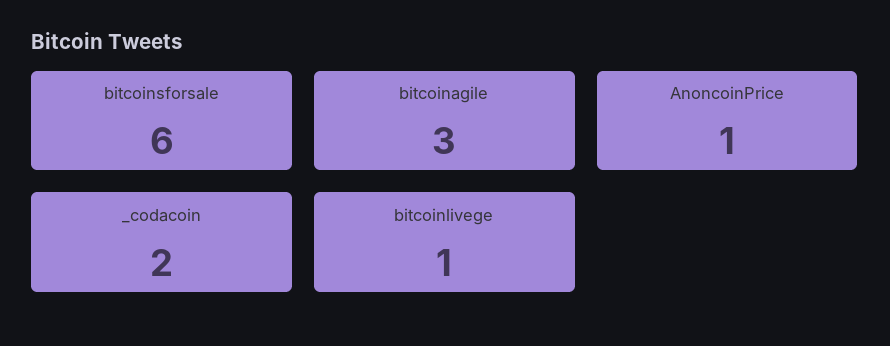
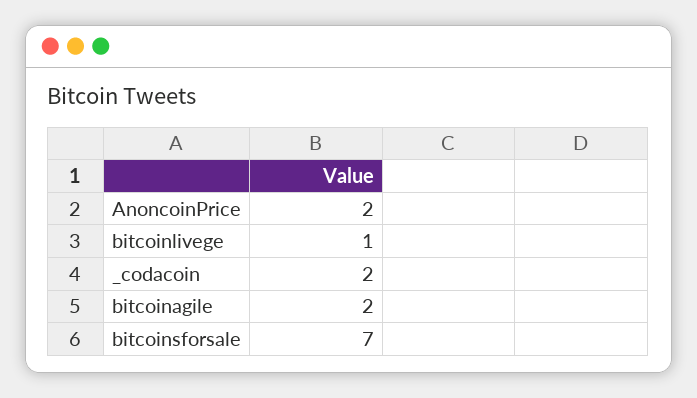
bitcoinsforsale: 6 -> 7
bitcoinagile: 3 -> 2
AnoncoinPrice: 1 -> 2

